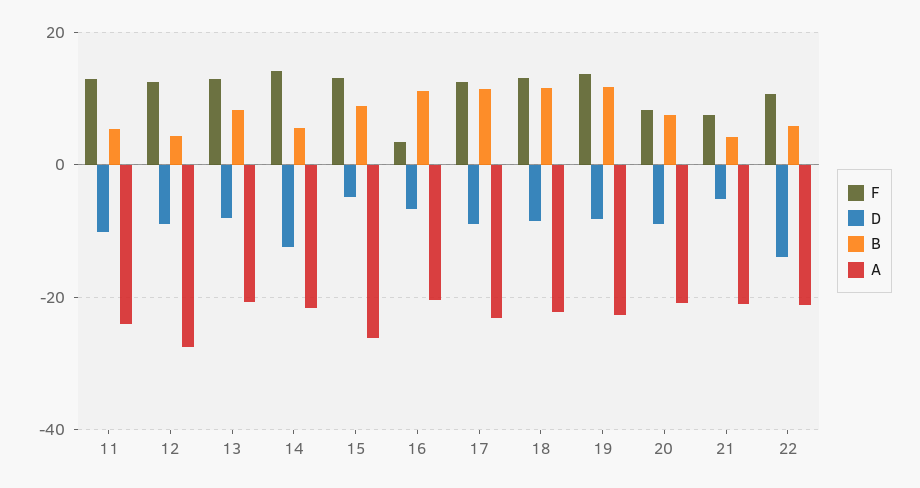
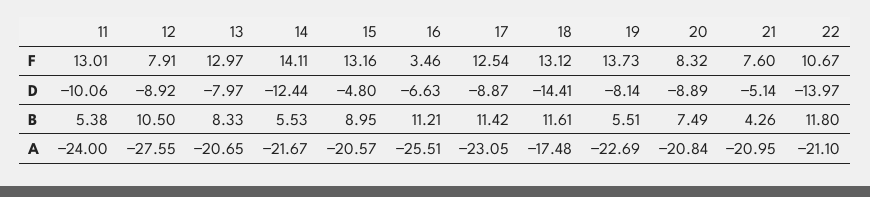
F, 12: 12 -> 7.91
B, 12: 4 -> 10.5
A, 15: -26 -> -20.57
A, 16: -20 -> -25.51
D, 18: -8 -> -14.41
A, 18: -22 -> -17.48
B, 19: 12 -> 5.51
B, 22: 6 -> 11.8

